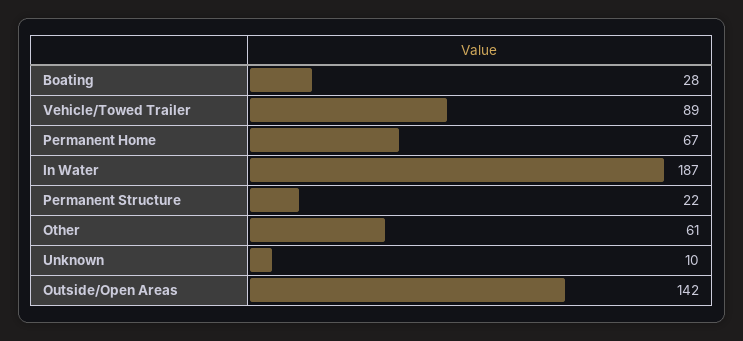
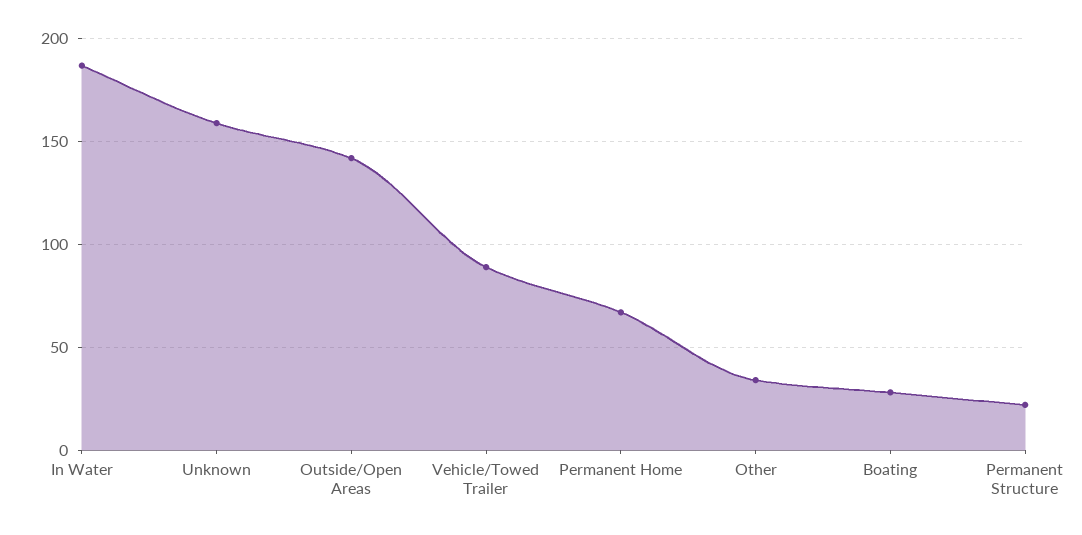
Other: 61 -> 35
Unknown: 10 -> 160

